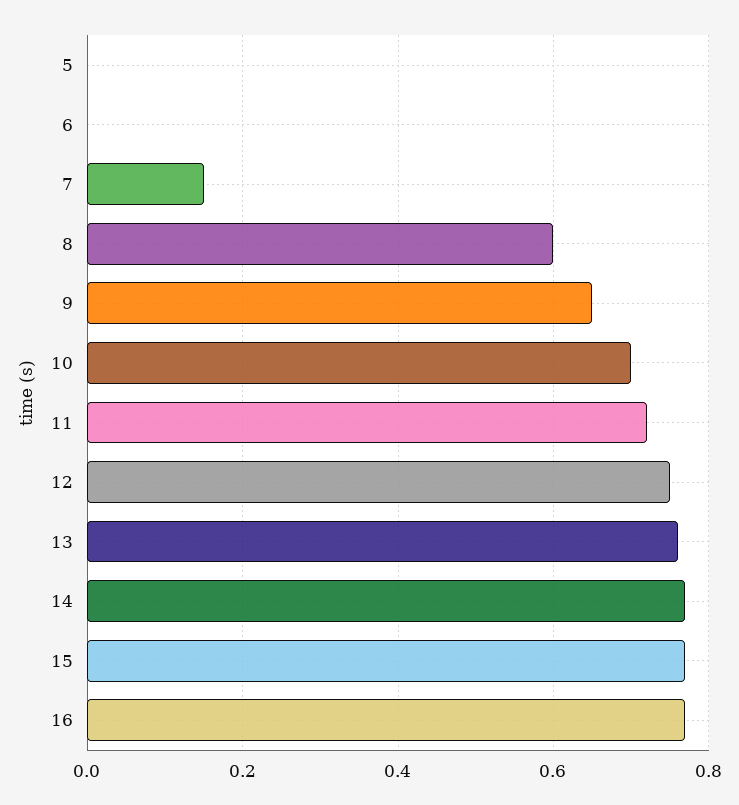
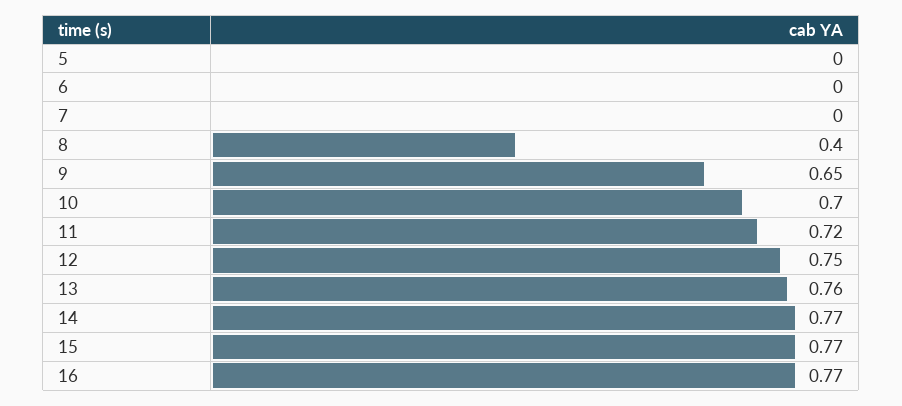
7: 0.15 -> 0
8: 0.6 -> 0.4

